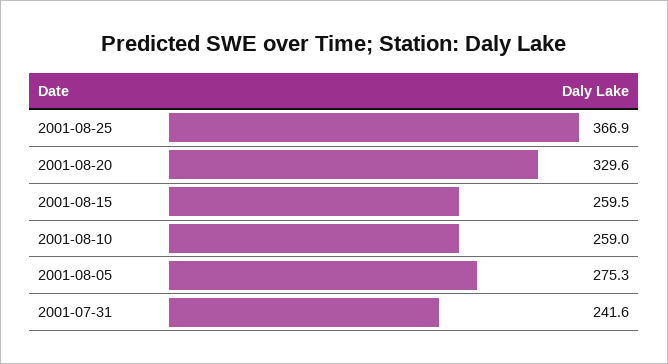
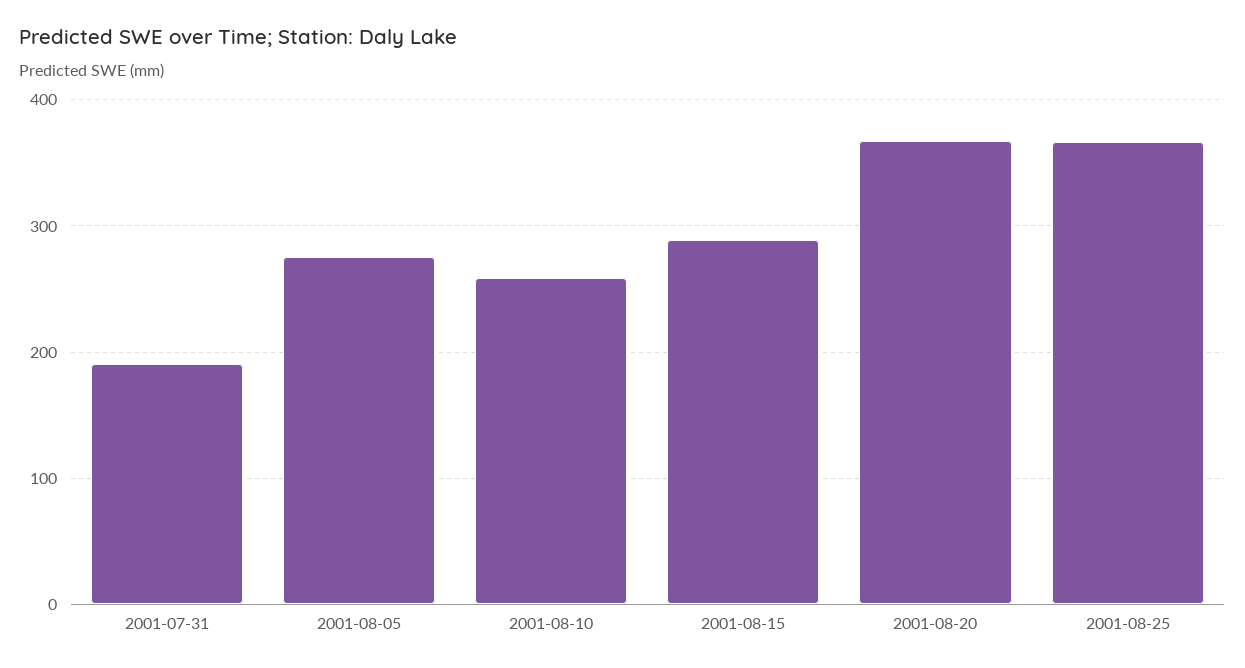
2001-08-20: 329.6 -> 370
2001-08-15: 259.5 -> 290
2001-07-31: 241.6 -> 190

